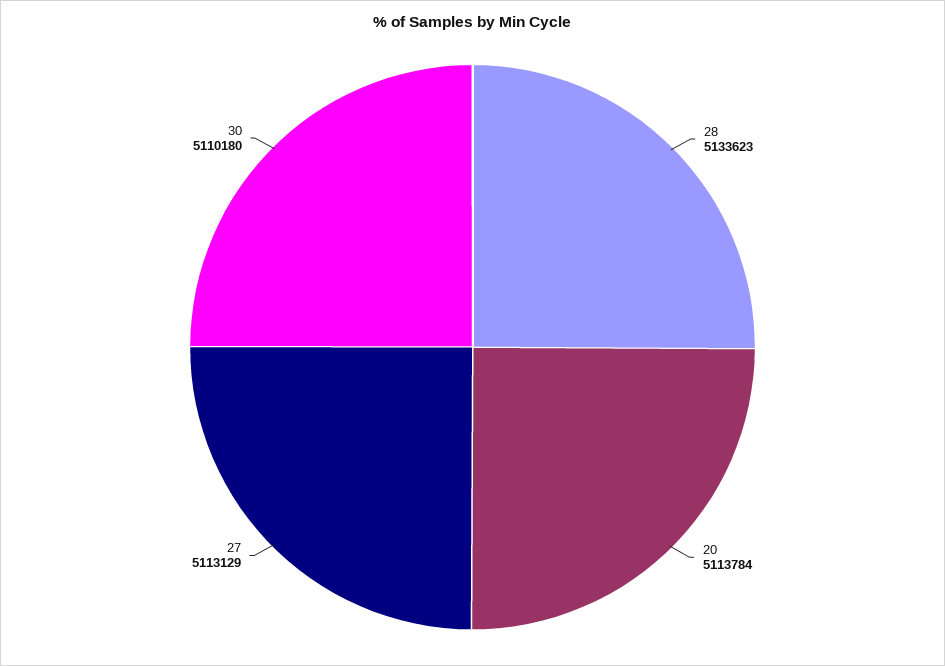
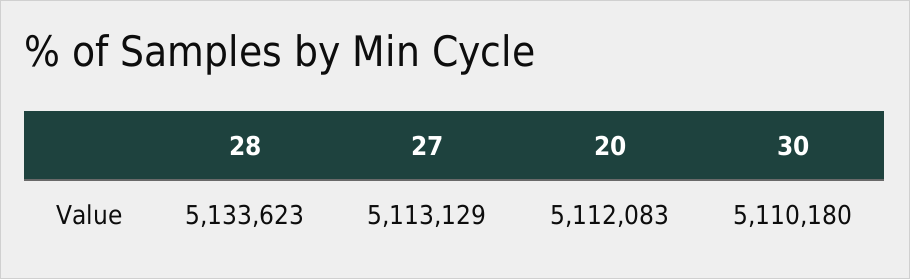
20: 5113784 -> 5112083

